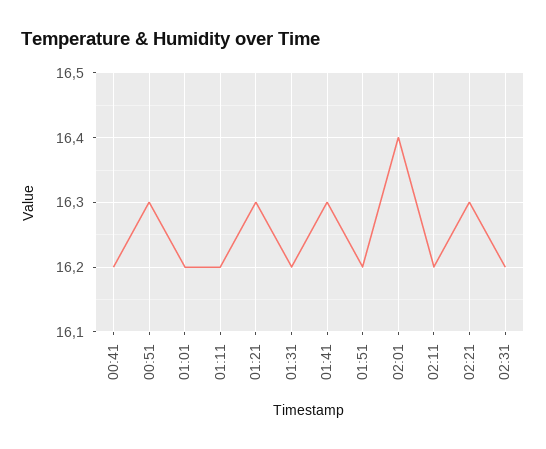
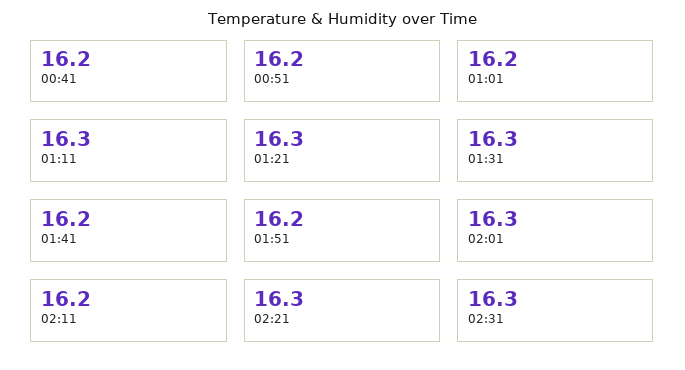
00:51: 16.3 -> 16.2
01:11: 16.2 -> 16.3
01:31: 16.2 -> 16.3
01:41: 16.3 -> 16.2
02:01: 16.4 -> 16.3
02:31: 16.2 -> 16.3

